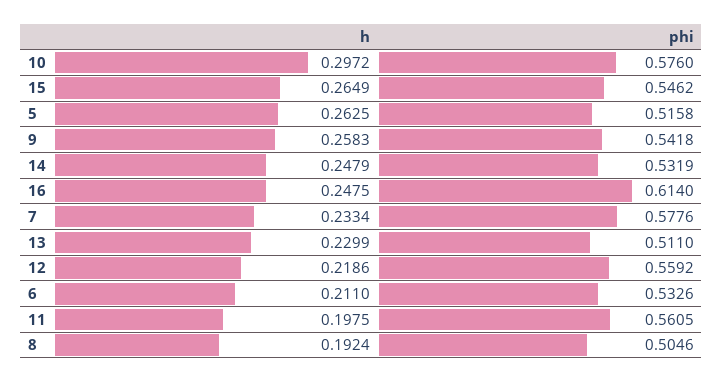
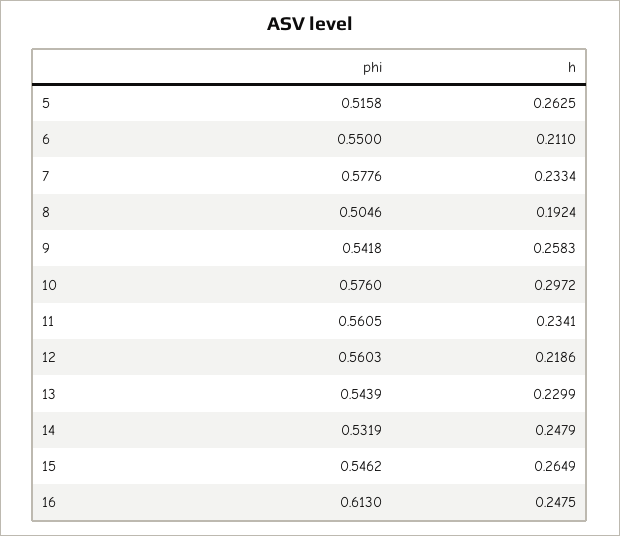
phi, 16: 0.614 -> 0.613
phi, 13: 0.511 -> 0.5439
phi, 12: 0.5592 -> 0.5603
phi, 6: 0.5326 -> 0.55
h, 11: 0.1975 -> 0.2341

